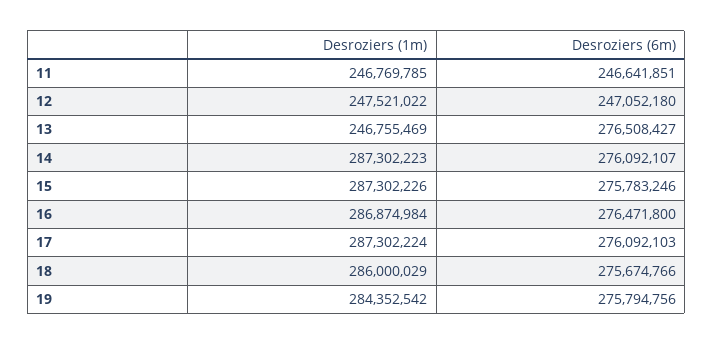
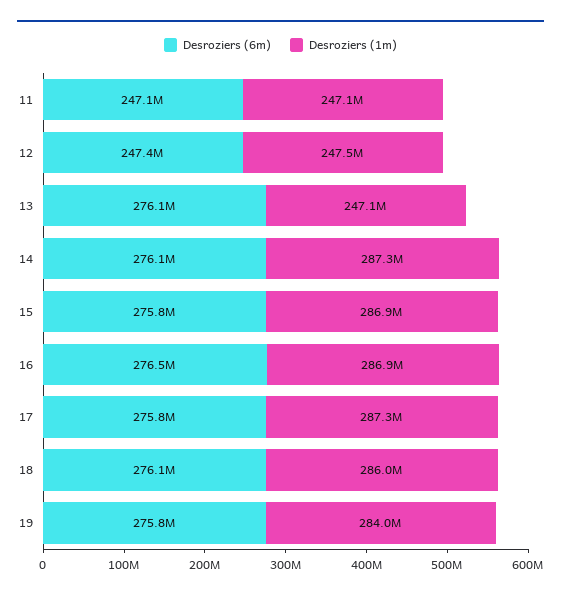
Desroziers (1m), 11: 246769785 -> 247100000
Desroziers (6m), 11: 246641851 -> 247100000
Desroziers (6m), 12: 247052180 -> 247400000
Desroziers (1m), 13: 246755469 -> 247100000
Desroziers (6m), 13: 276508427 -> 276100000
Desroziers (1m), 15: 287302226 -> 286900000
Desroziers (6m), 17: 276092103 -> 275800000
Desroziers (6m), 18: 275674766 -> 276100000
Desroziers (1m), 19: 284352542 -> 284000000

